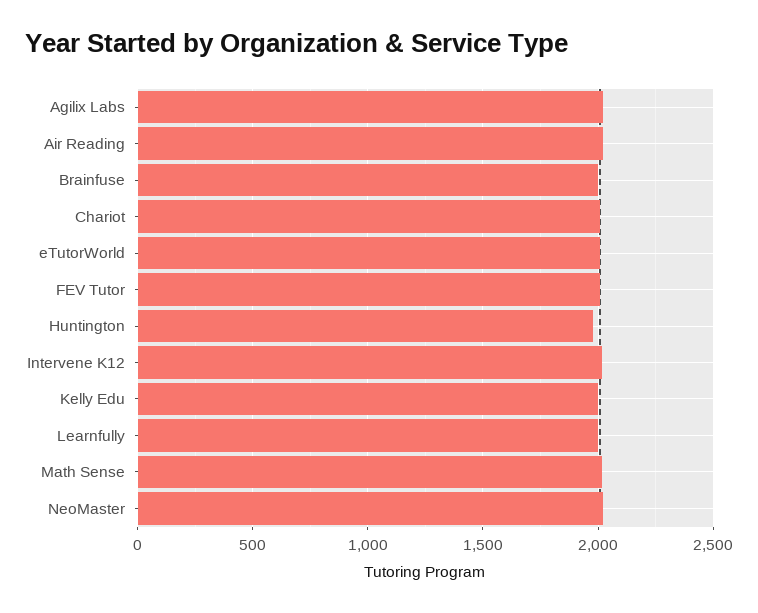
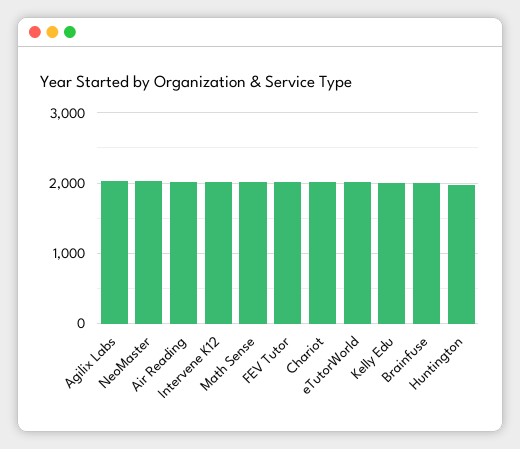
Learnfully: 2000 -> none

